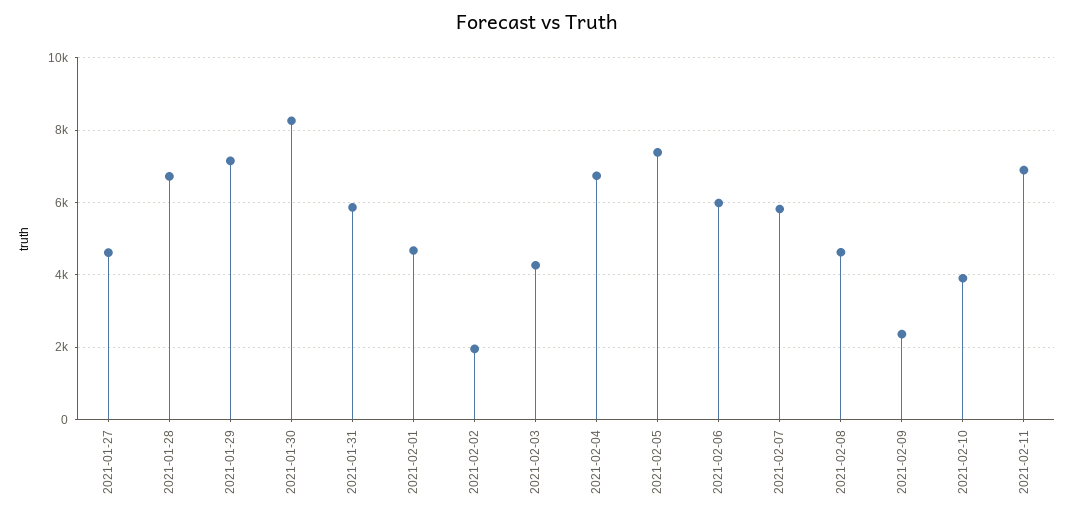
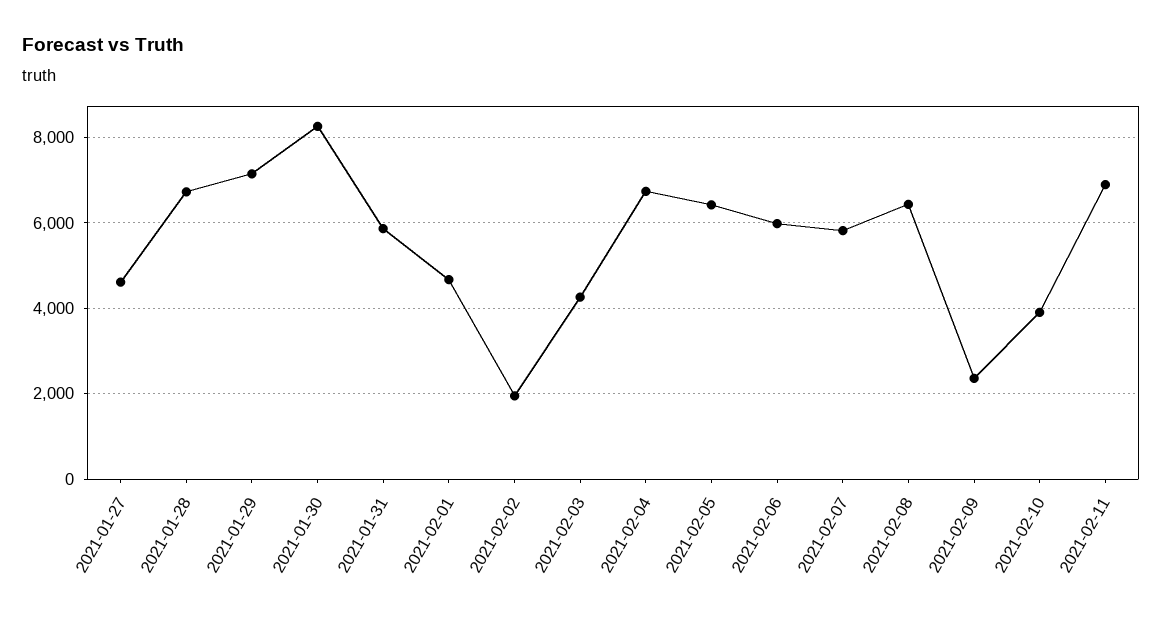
2021-02-05: 7400 -> 6400
2021-02-08: 4600 -> 6400

